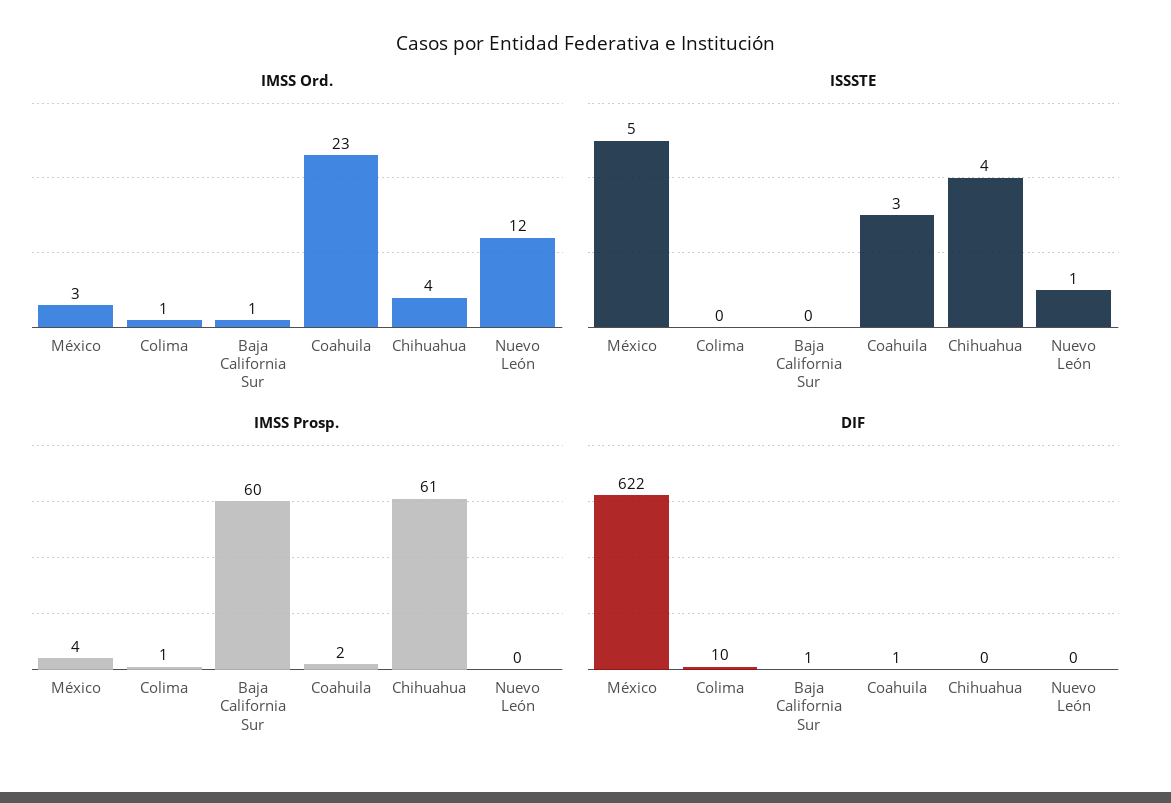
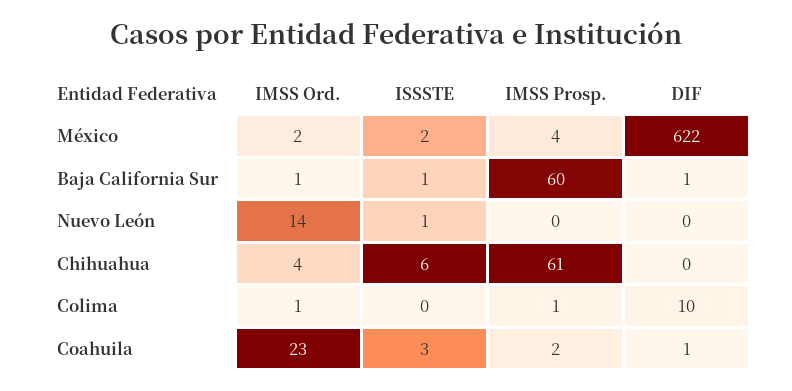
IMSS Ord., México: 3 -> 2
IMSS Ord., Nuevo León: 12 -> 14
ISSSTE, México: 5 -> 2
ISSSTE, Baja California Sur: 0 -> 1
ISSSTE, Chihuahua: 4 -> 6

